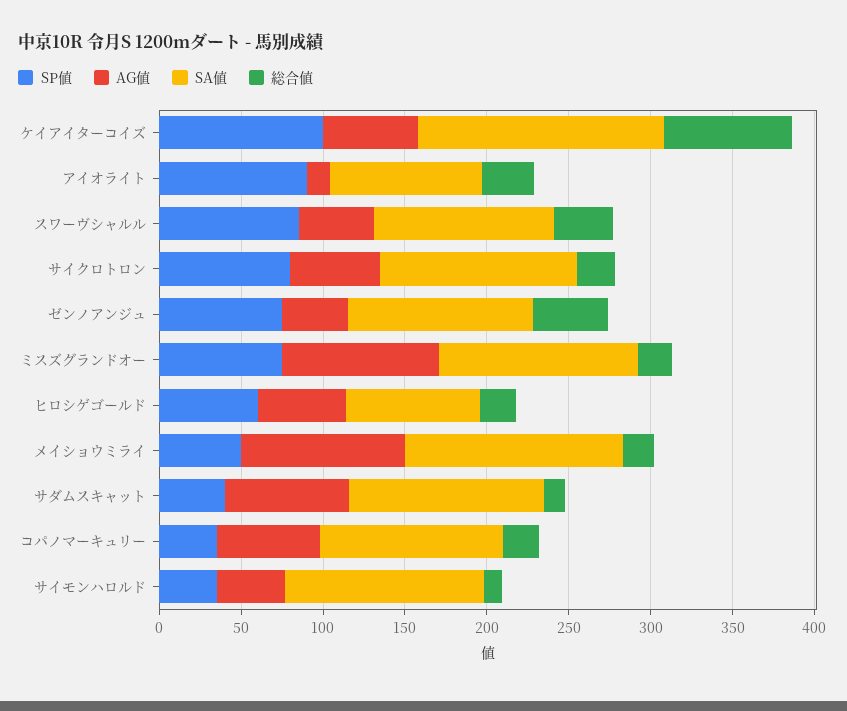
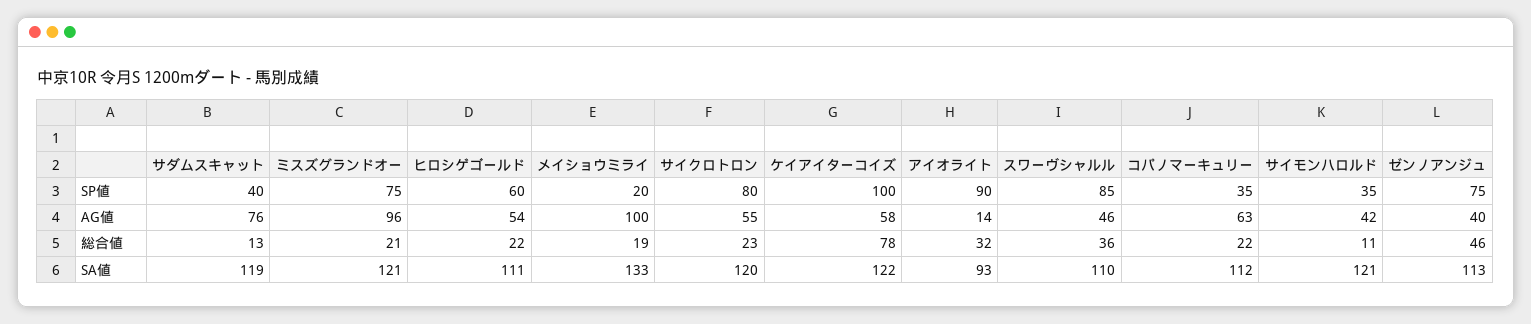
SA値, ケイアイターコイズ: 150 -> 122
SA値, ヒロシゲゴールド: 80 -> 111
SP値, メイショウミライ: 50 -> 20

